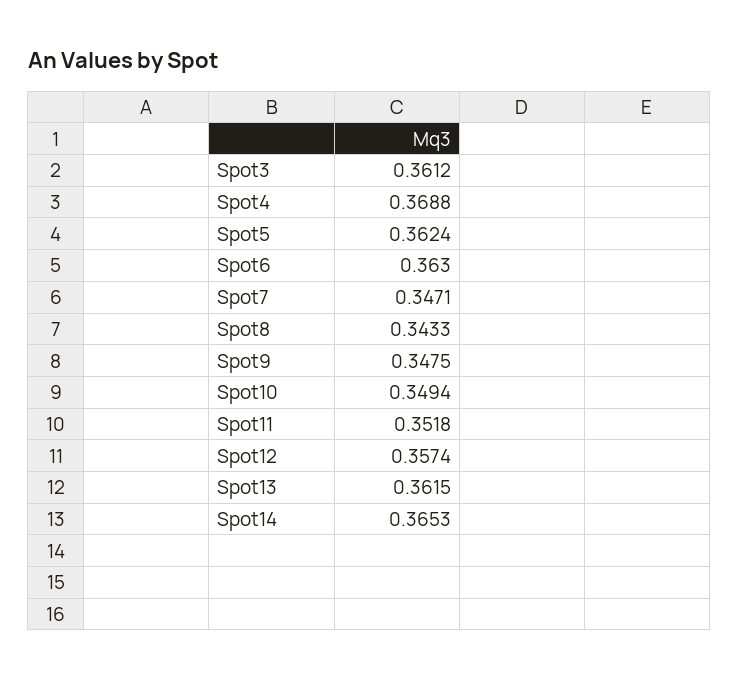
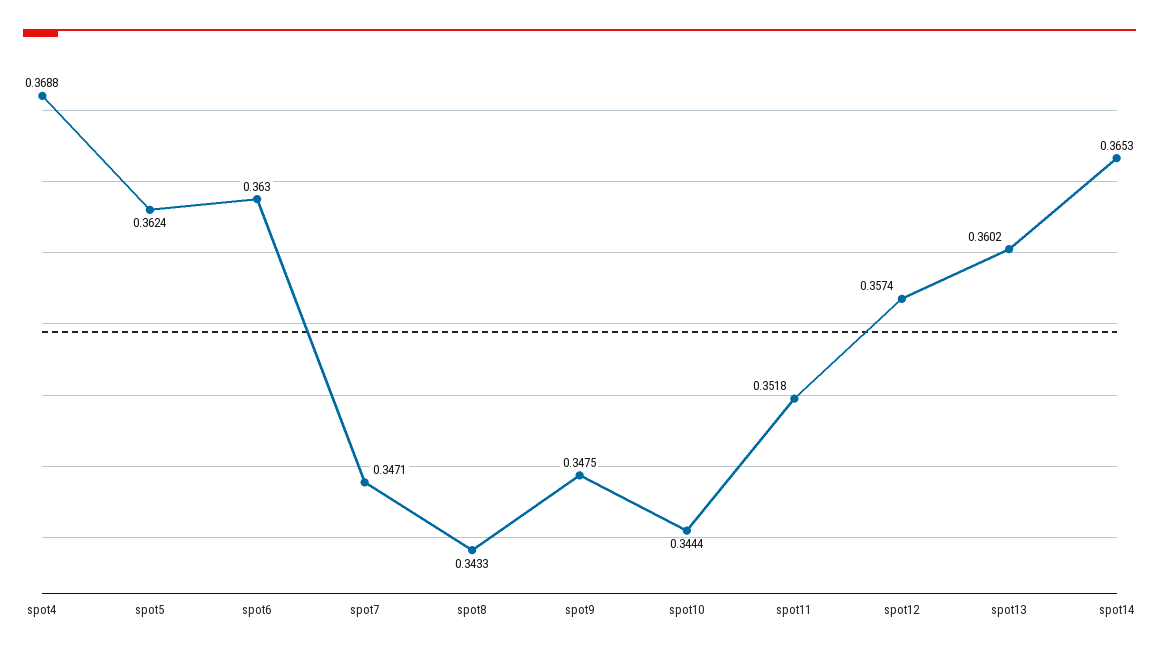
Spot3: 0.3612 -> none
Spot10: 0.3494 -> 0.3444
Spot13: 0.3615 -> 0.3602

